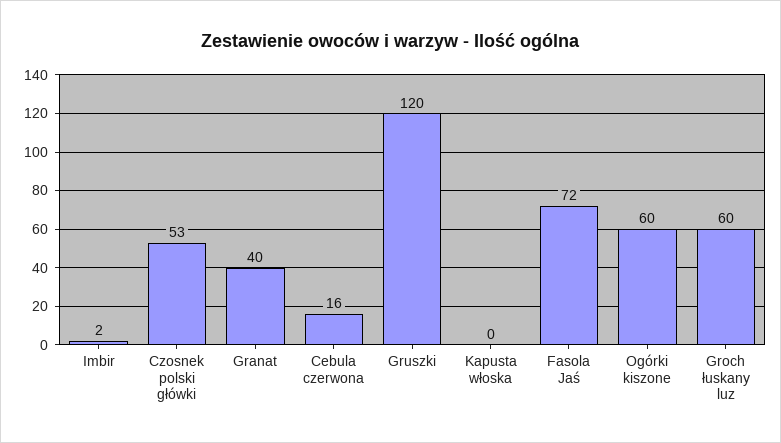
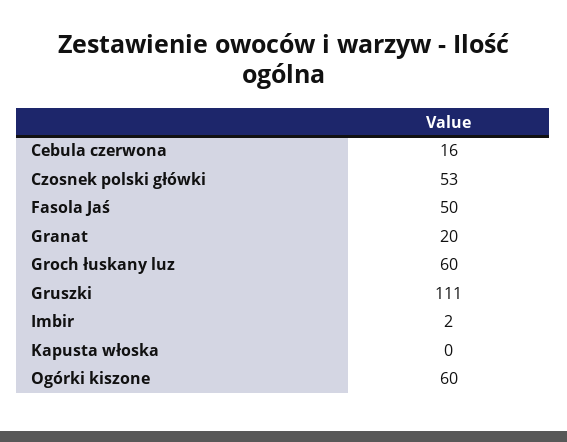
Granat: 40 -> 20
Gruszki: 120 -> 111
Fasola Jaś: 72 -> 50

